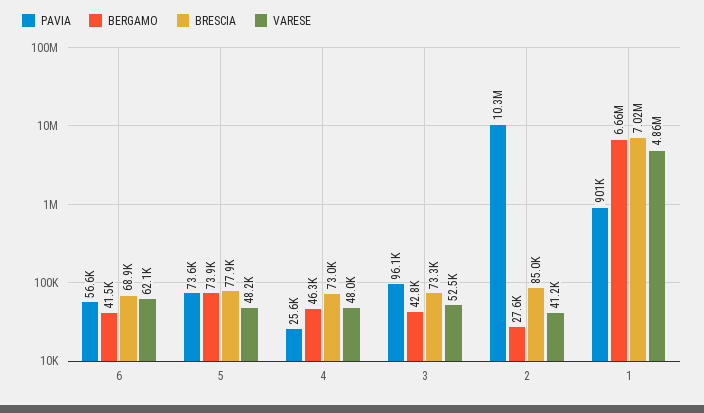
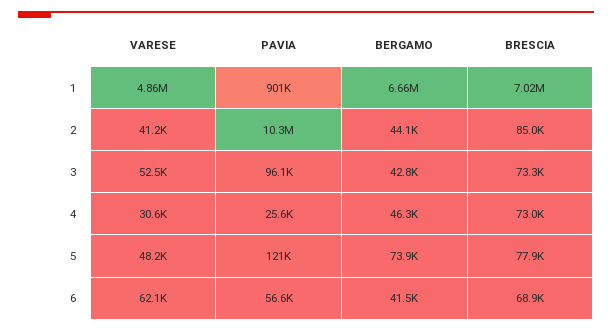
PAVIA, 5: 73600 -> 121000
VARESE, 4: 48000 -> 30600
BERGAMO, 2: 27600 -> 44100

